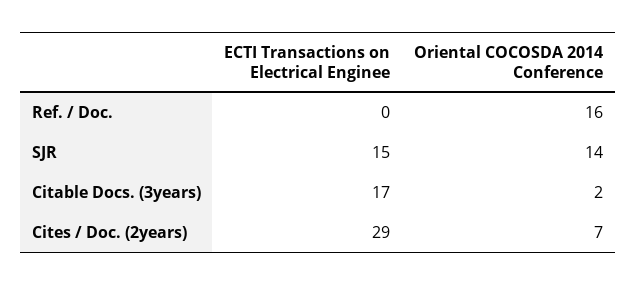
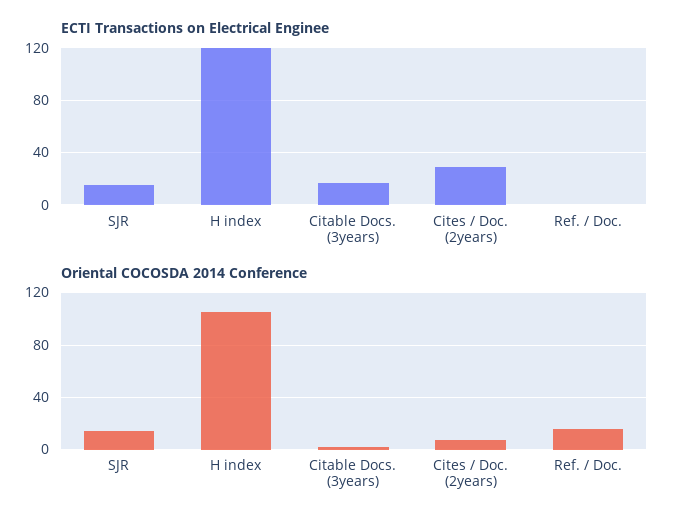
ECTI Transactions on Electrical Enginee, H index: none -> 120
Oriental COCOSDA 2014 Conference, H index: none -> 105

